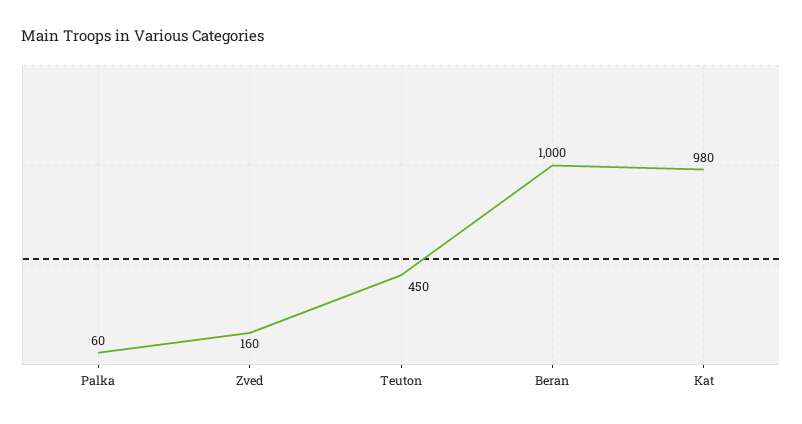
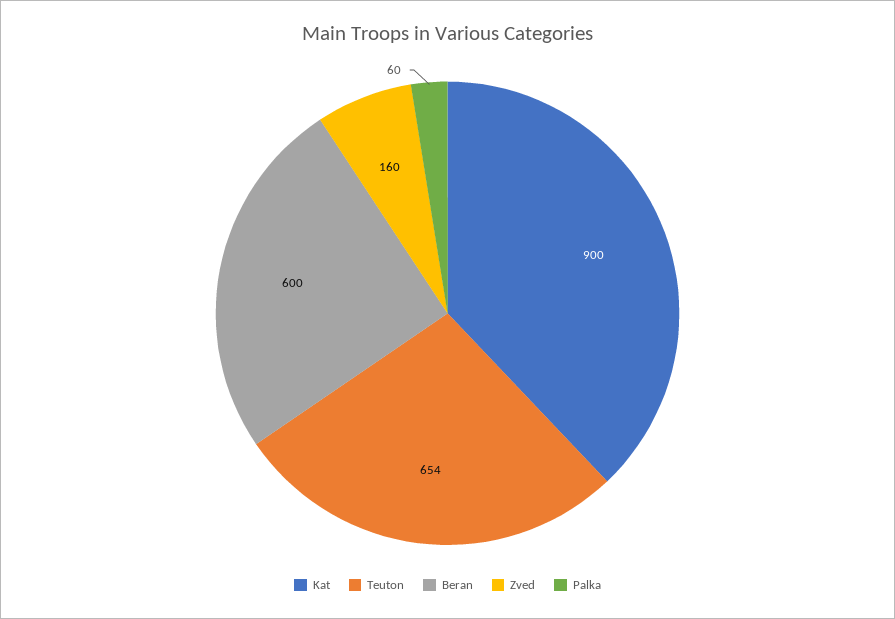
Teuton: 450 -> 654
Beran: 1000 -> 600
Kat: 980 -> 900

